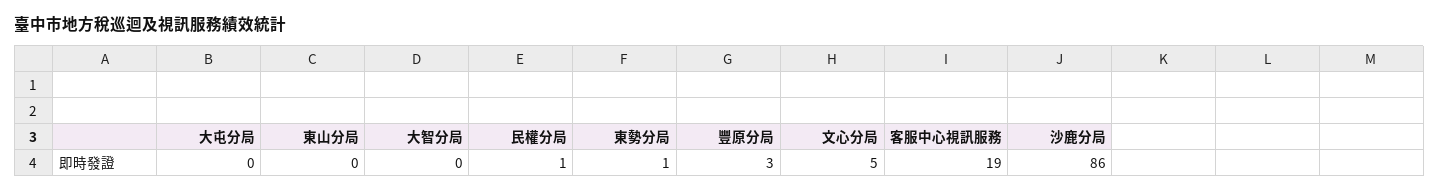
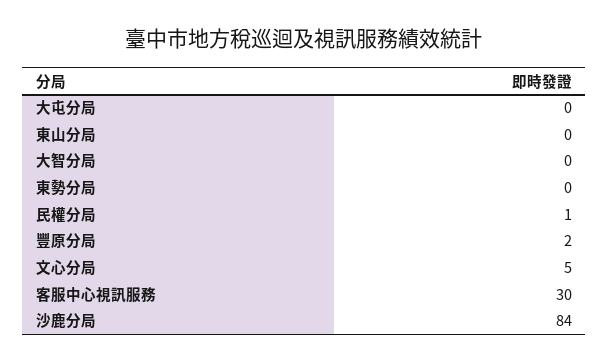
東勢分局: 1 -> 0
豐原分局: 3 -> 2
客服中心視訊服務: 19 -> 30
沙鹿分局: 86 -> 84

